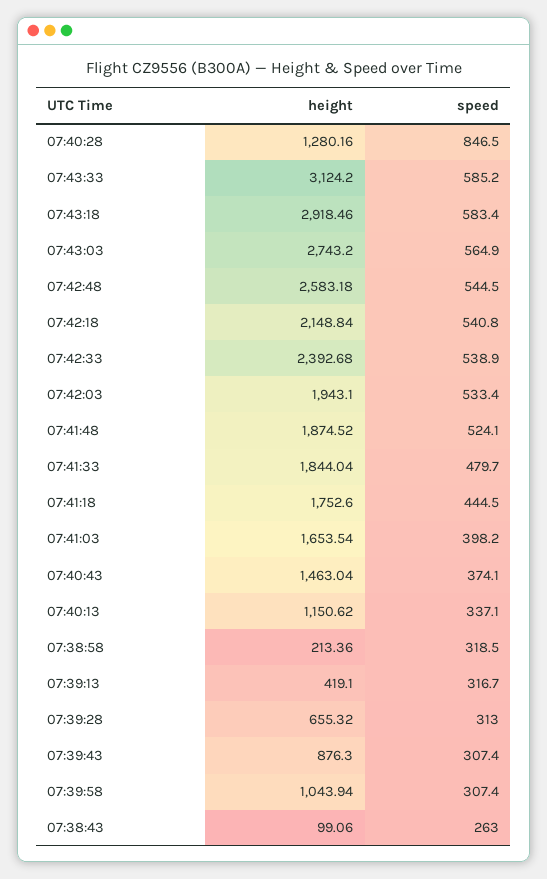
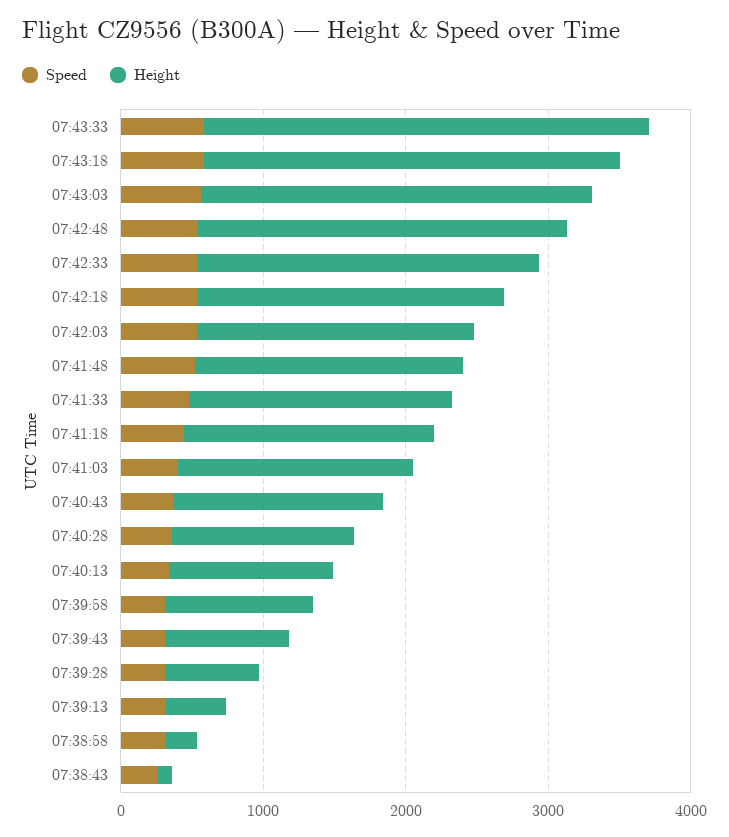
speed, 07:40:28: 846.5 -> 400

